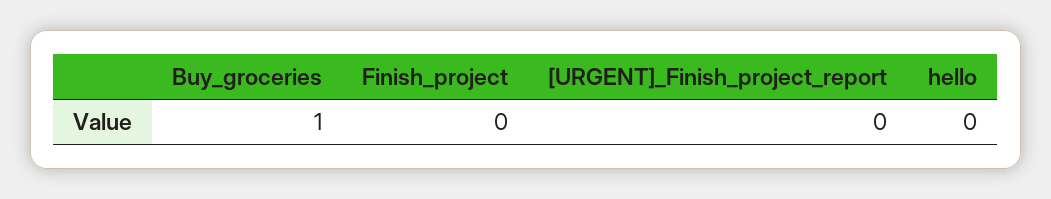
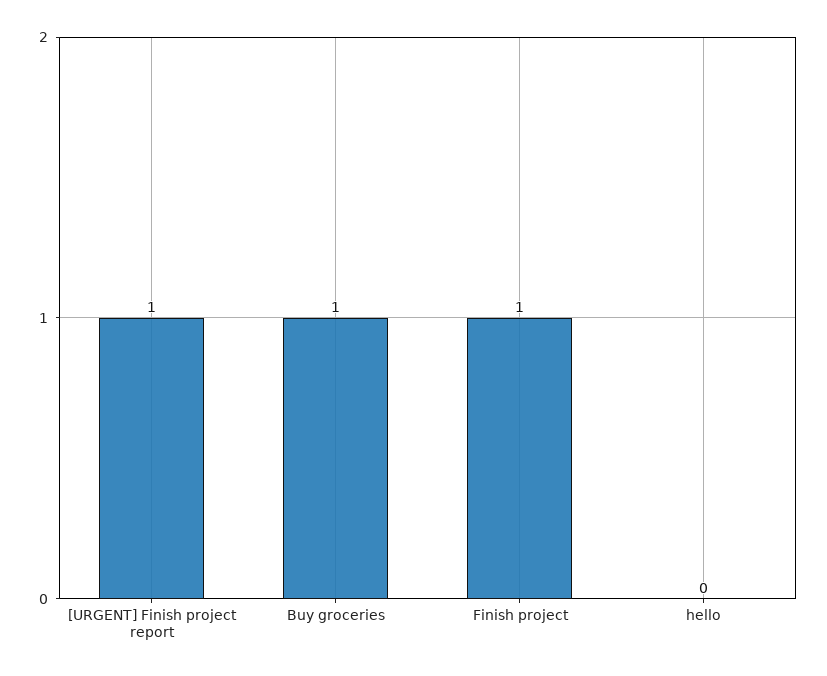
Finish_project: 0 -> 1
[URGENT]_Finish_project_report: 0 -> 1

